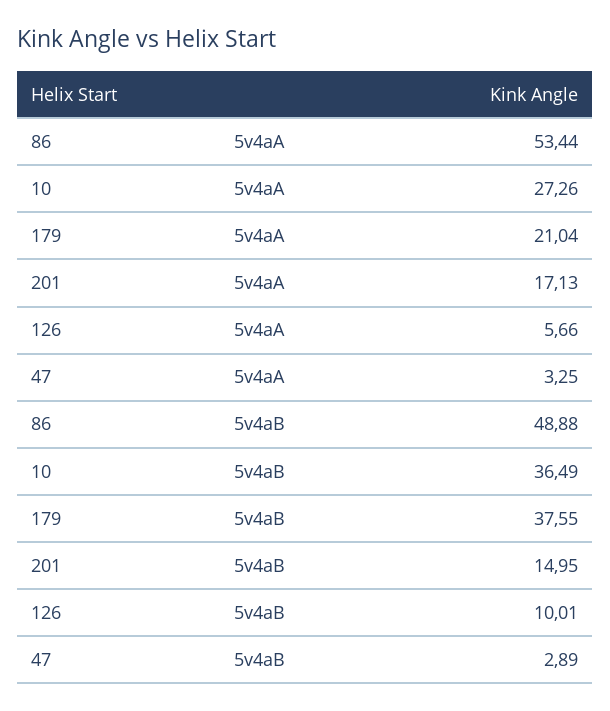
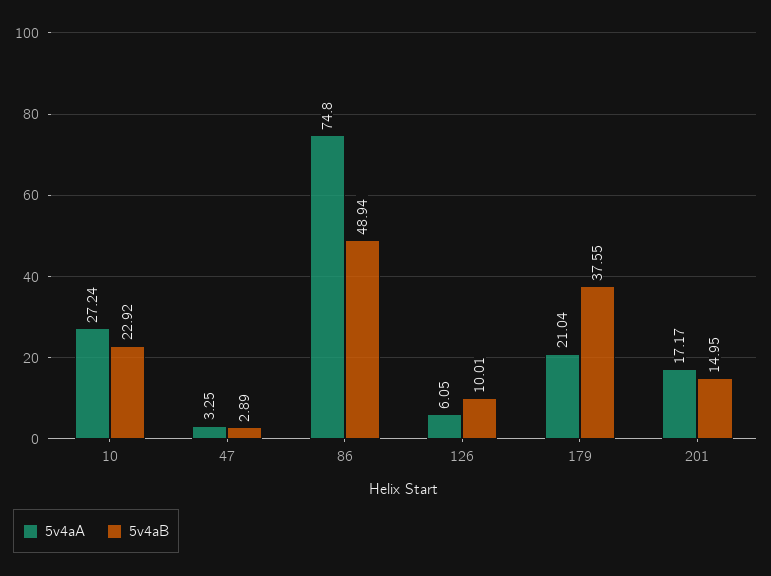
5v4aA, 86: 53.44 -> 74.8
5v4aA, 10: 27.26 -> 27.24
5v4aA, 201: 17.13 -> 17.17
5v4aA, 126: 5.66 -> 6.05
5v4aB, 86: 48.88 -> 48.94
5v4aB, 10: 36.49 -> 22.92

